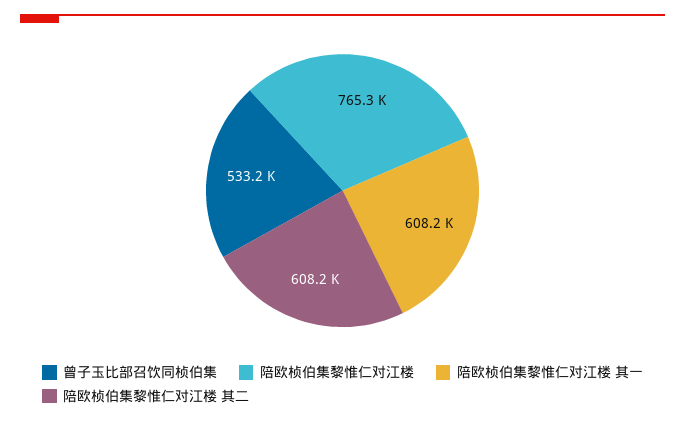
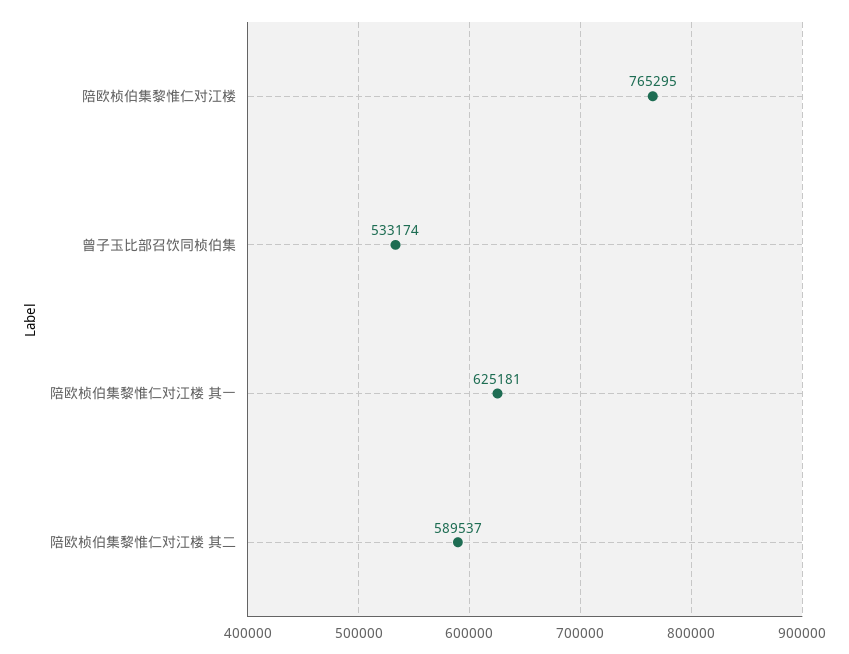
陪欧桢伯集黎惟仁对江楼 其一: 608200 -> 625181
陪欧桢伯集黎惟仁对江楼 其二: 608200 -> 589537

